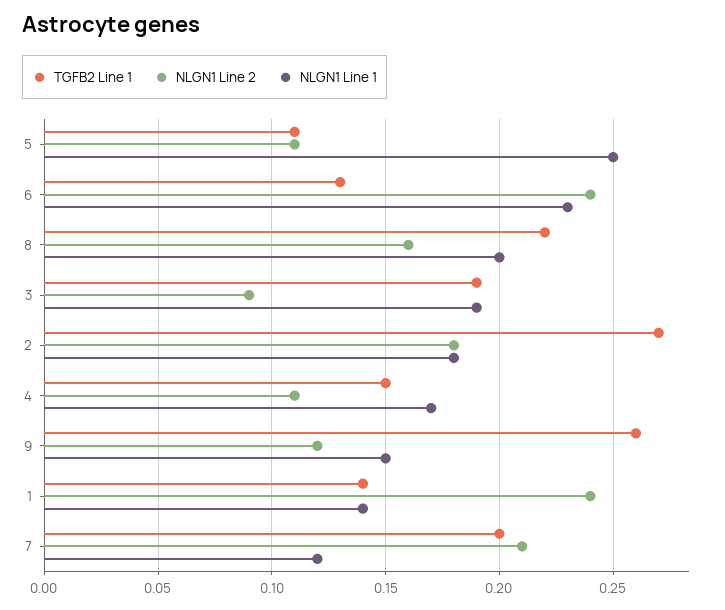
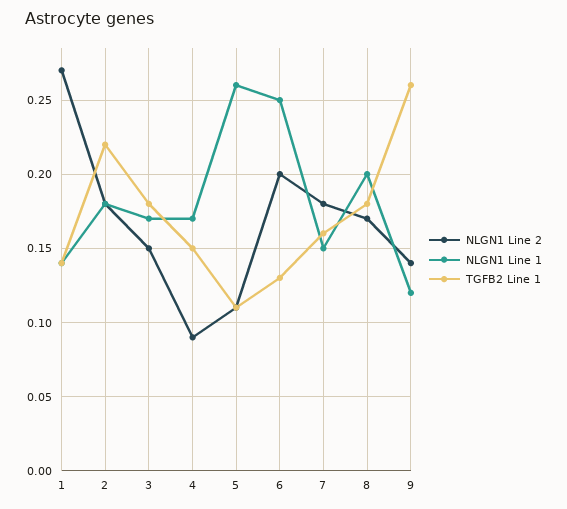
NLGN1 Line 1, 5: 0.25 -> 0.26
NLGN1 Line 2, 6: 0.24 -> 0.2
NLGN1 Line 1, 6: 0.23 -> 0.25
TGFB2 Line 1, 8: 0.22 -> 0.18
NLGN1 Line 2, 8: 0.16 -> 0.17
TGFB2 Line 1, 3: 0.19 -> 0.18
NLGN1 Line 2, 3: 0.09 -> 0.15
NLGN1 Line 1, 3: 0.19 -> 0.17
TGFB2 Line 1, 2: 0.27 -> 0.22
NLGN1 Line 2, 4: 0.11 -> 0.09
NLGN1 Line 2, 9: 0.12 -> 0.14
NLGN1 Line 1, 9: 0.15 -> 0.12
NLGN1 Line 2, 1: 0.24 -> 0.27
TGFB2 Line 1, 7: 0.2 -> 0.16
NLGN1 Line 2, 7: 0.21 -> 0.18
NLGN1 Line 1, 7: 0.12 -> 0.15

